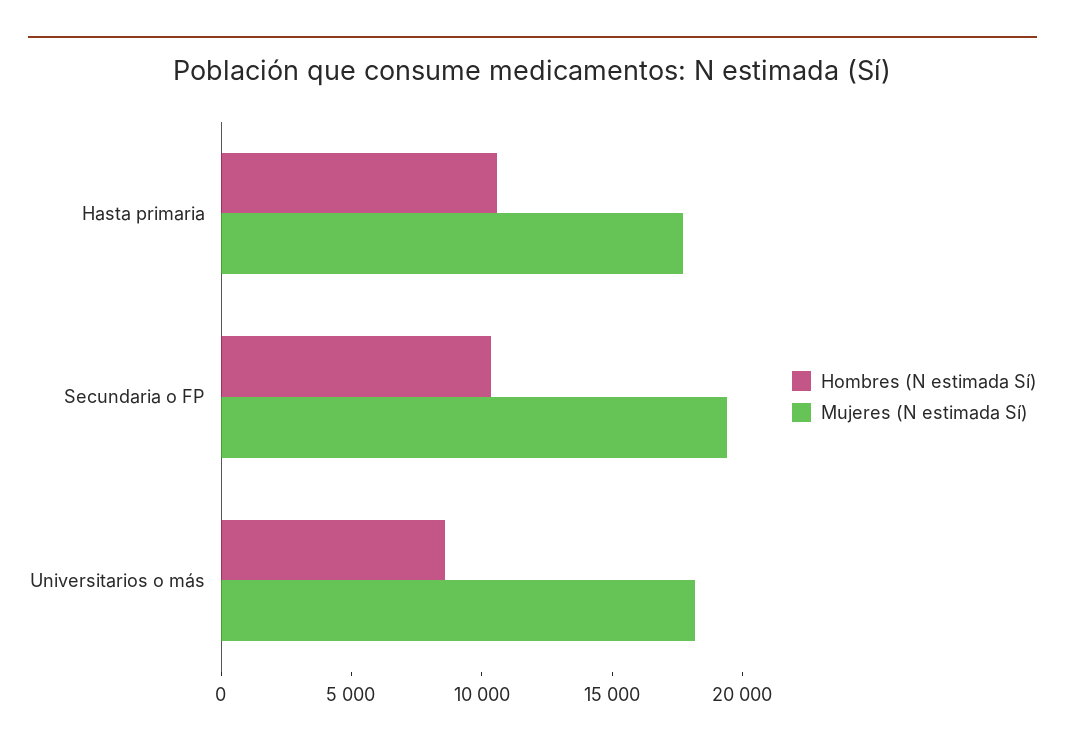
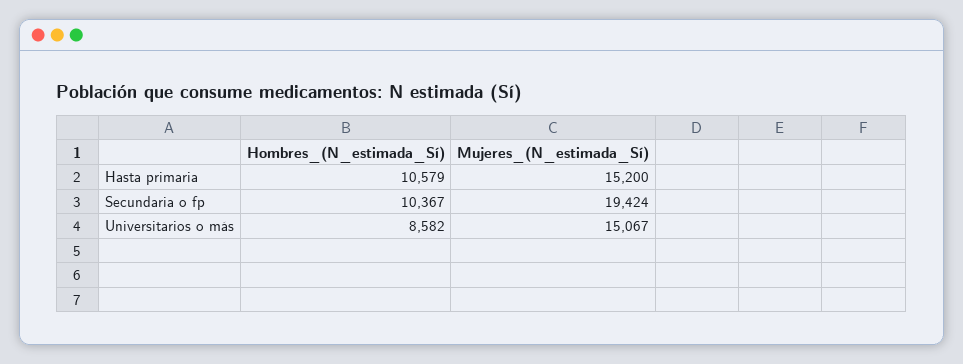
Mujeres (N estimada Sí), Hasta primaria: 18000 -> 15200
Mujeres (N estimada Sí), Universitarios o más: 18000 -> 15067

